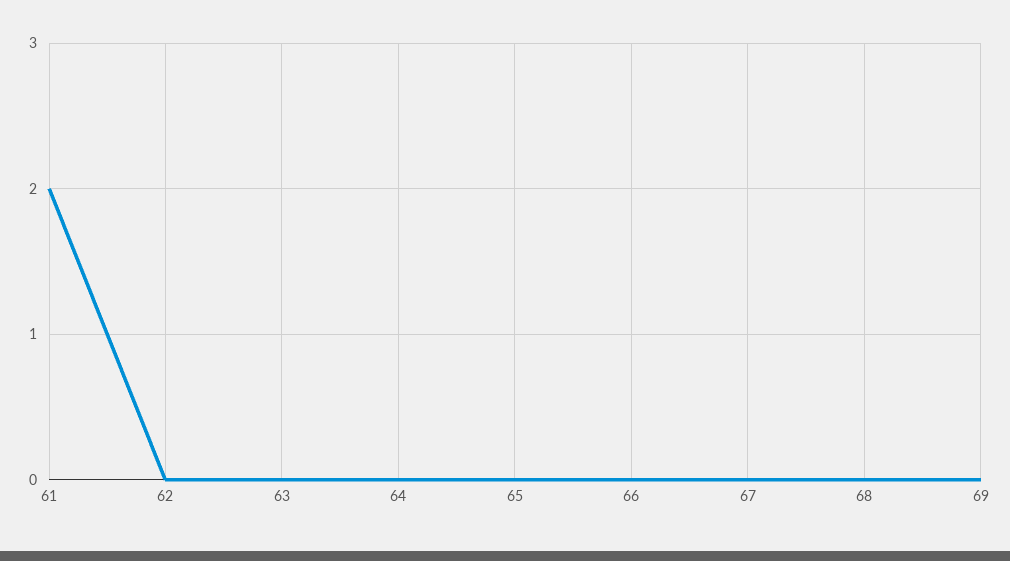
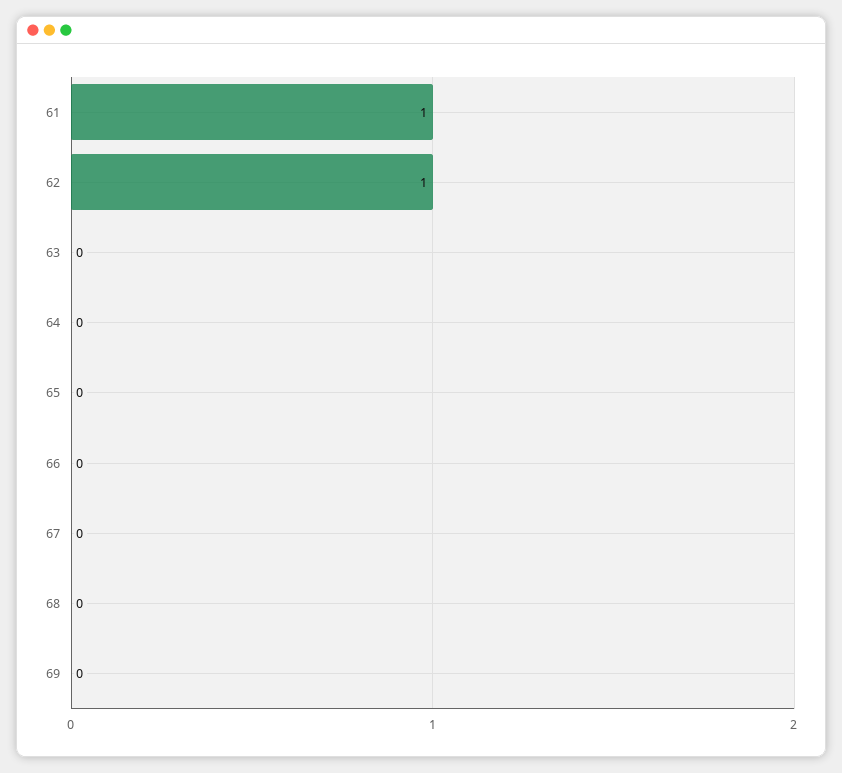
61: 2 -> 1
62: 0 -> 1

